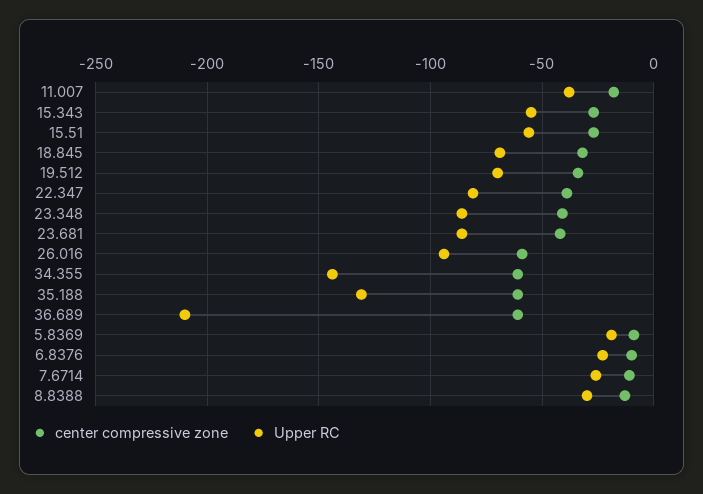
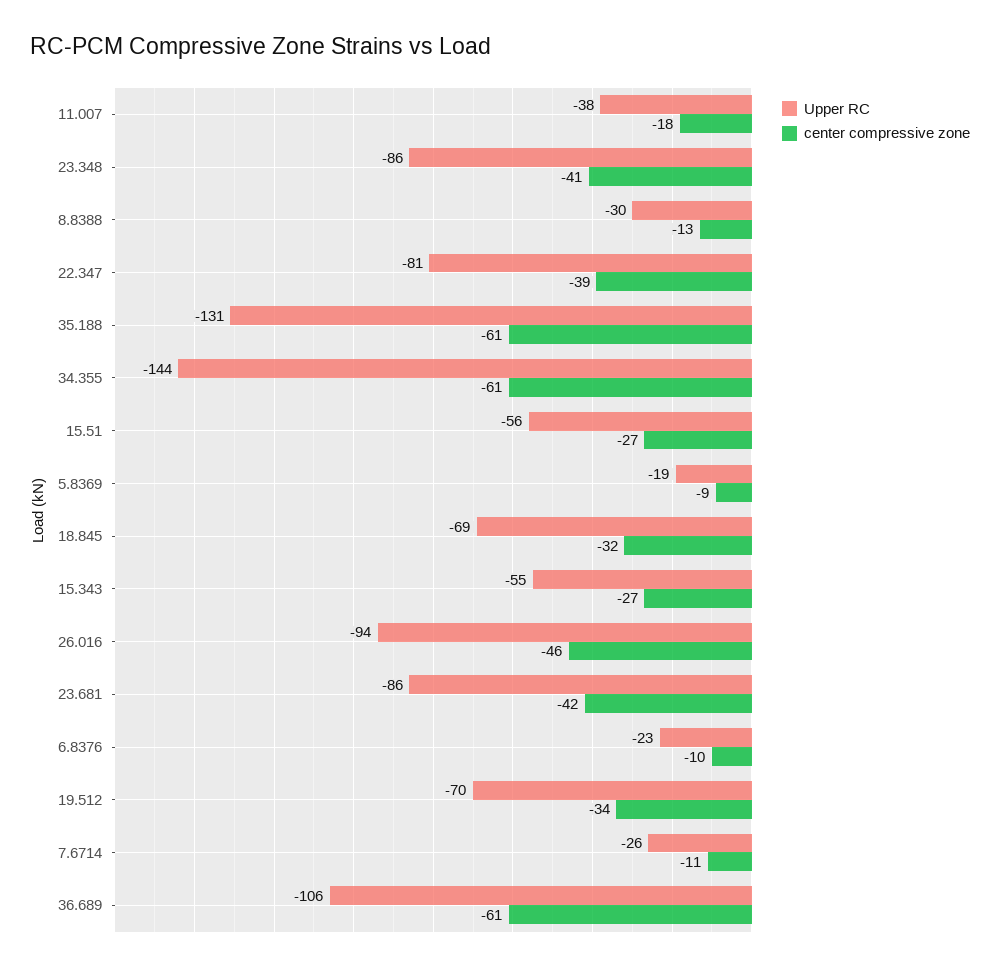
center compressive zone, 26.016: -60 -> -46
Upper RC, 36.689: -210 -> -106

